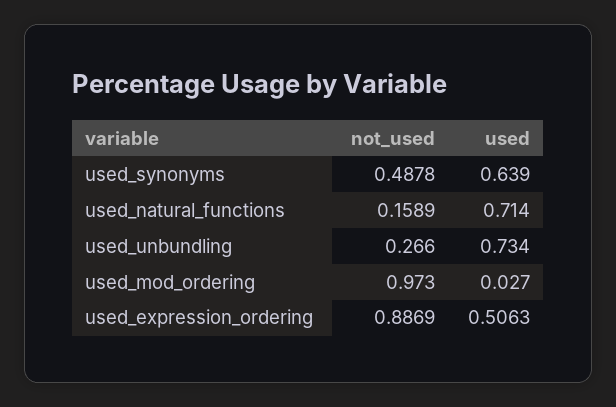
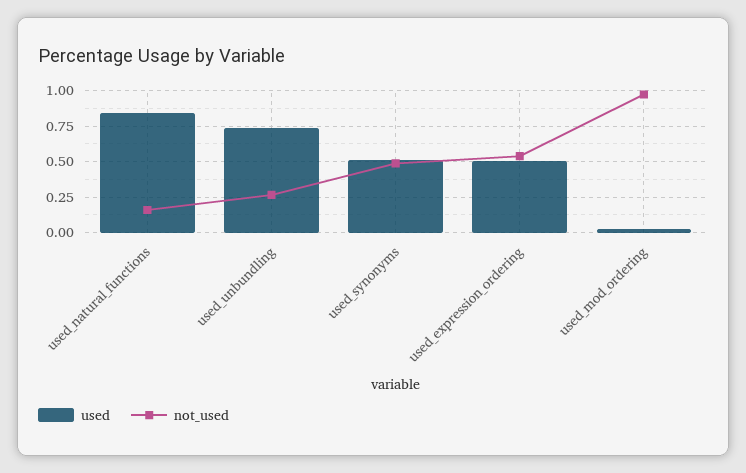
used, used_synonyms: 0.639 -> 0.5
used, used_natural_functions: 0.714 -> 0.85
not_used, used_expression_ordering: 0.8869 -> 0.55

